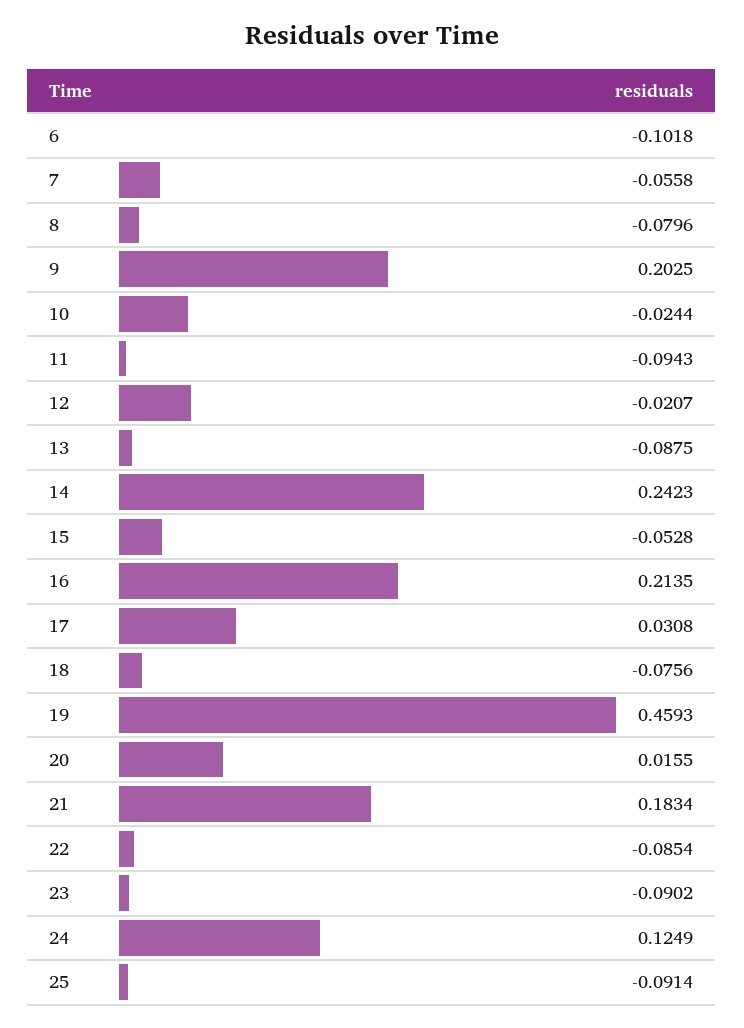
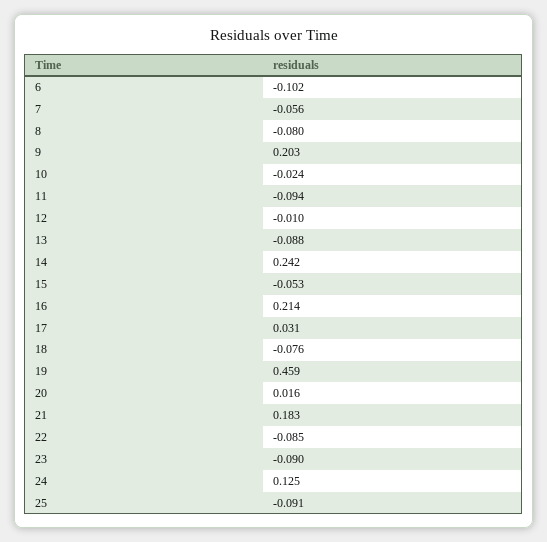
12: -0.0207 -> -0.01

